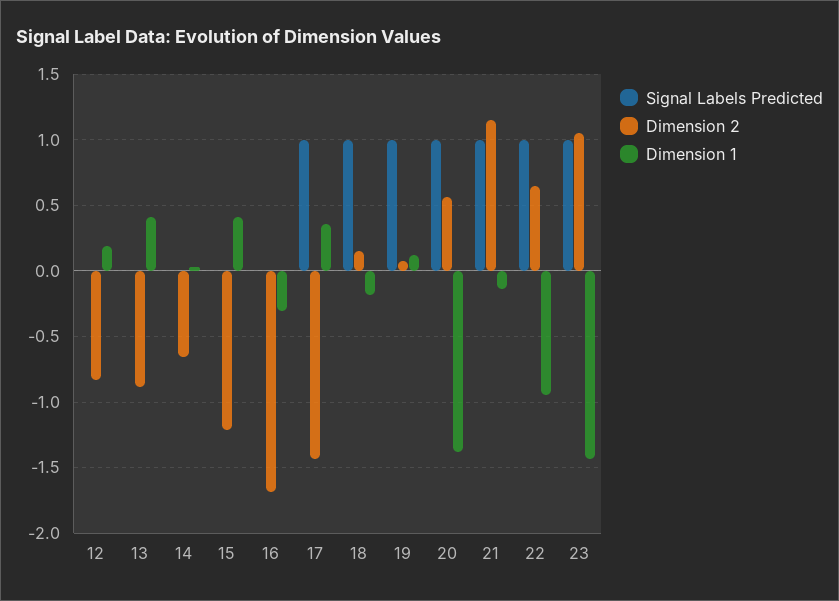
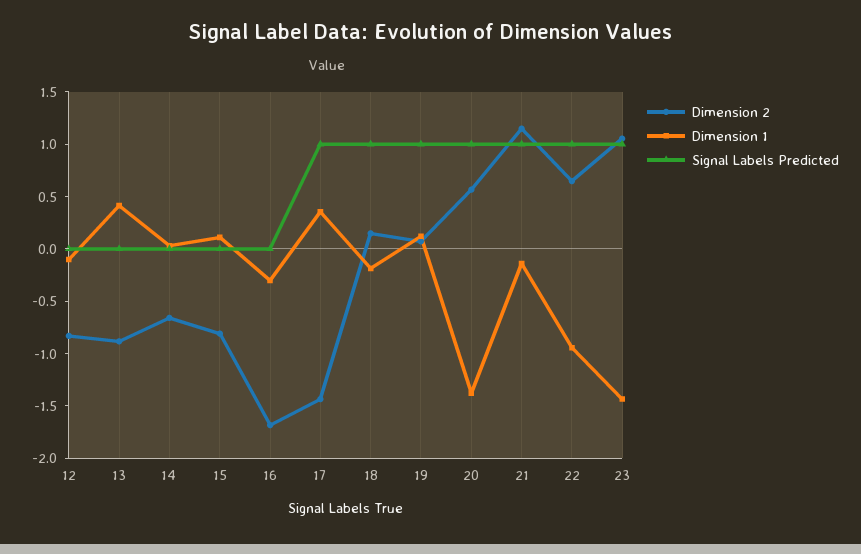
Dimension 1, 12: 0.2 -> -0.1
Dimension 2, 15: -1.2 -> -0.8
Dimension 1, 15: 0.4 -> 0.1

